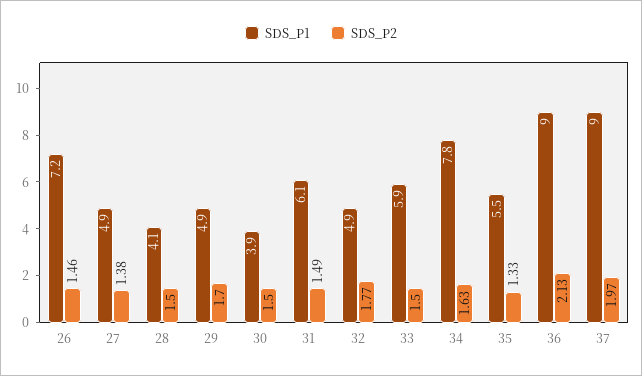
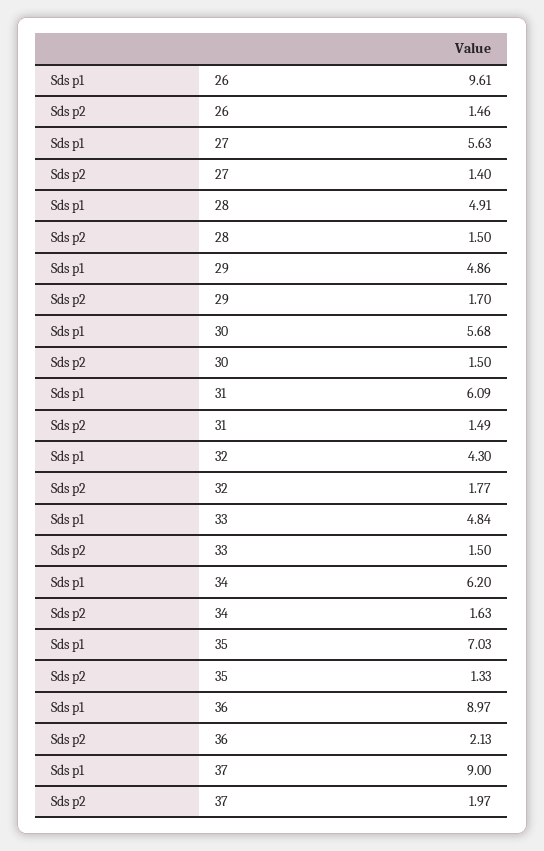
SDS_P1, 26: 7.2 -> 9.61
SDS_P1, 27: 4.9 -> 5.63
SDS_P2, 27: 1.38 -> 1.4
SDS_P1, 28: 4.1 -> 4.91
SDS_P1, 30: 3.9 -> 5.68
SDS_P1, 32: 4.9 -> 4.3
SDS_P1, 33: 5.9 -> 4.84
SDS_P1, 34: 7.8 -> 6.2
SDS_P1, 35: 5.5 -> 7.03

